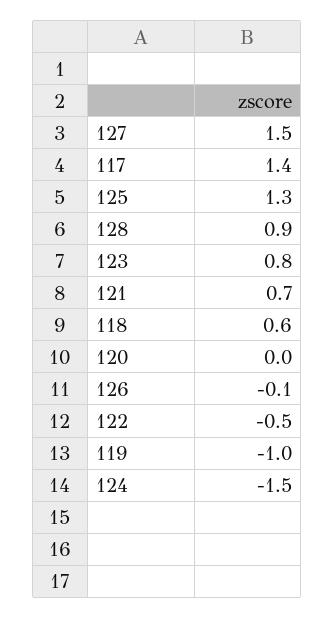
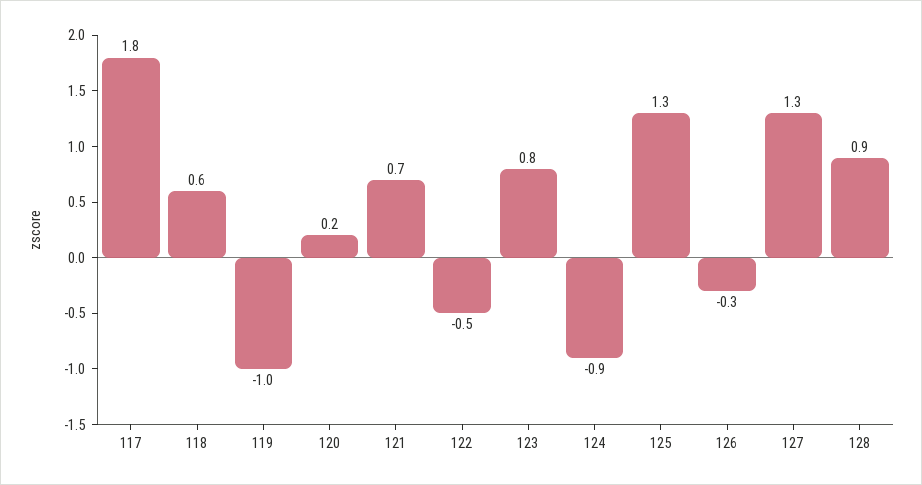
127: 1.5 -> 1.3
117: 1.4 -> 1.8
120: 0 -> 0.2
126: -0.1 -> -0.3
124: -1.5 -> -0.9

